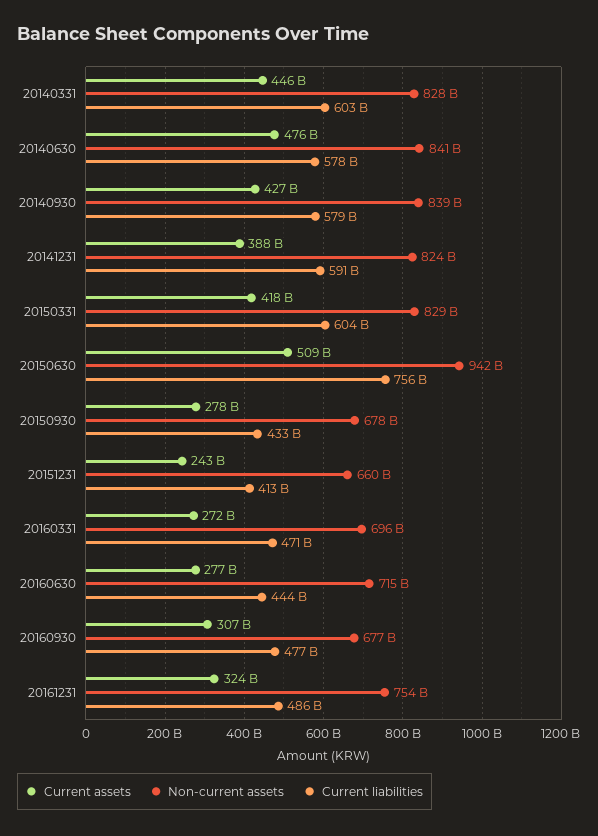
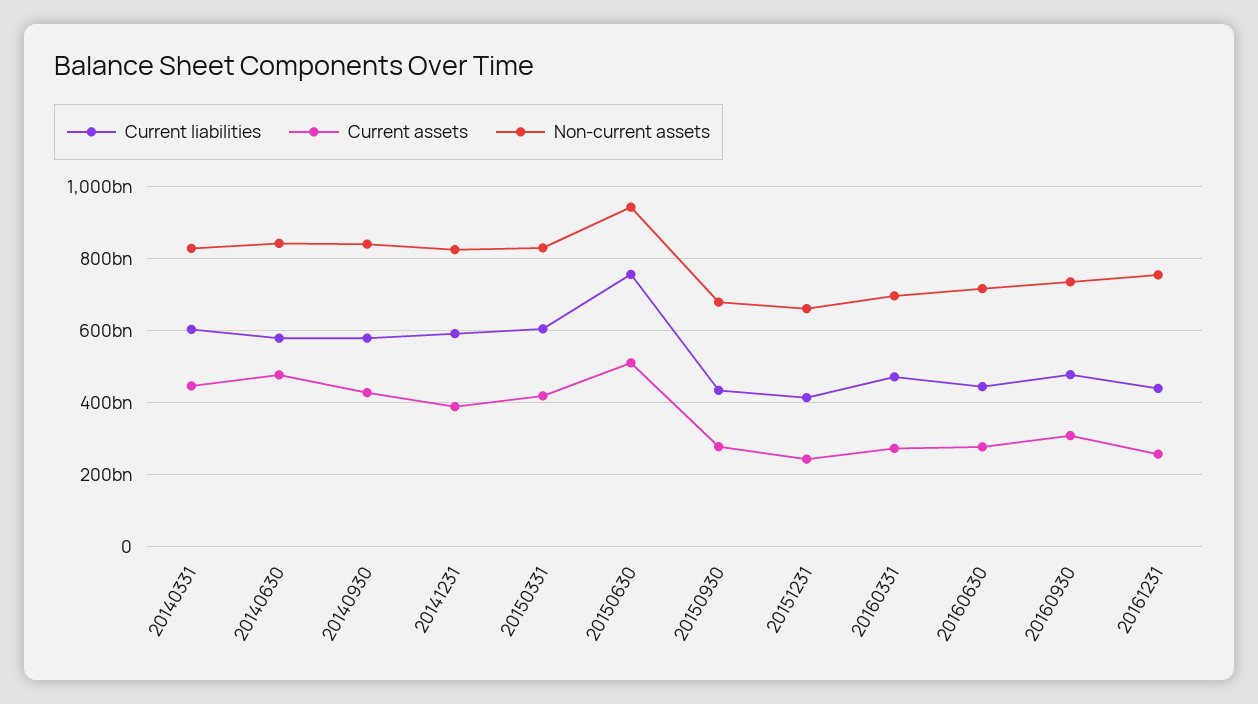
Non-current assets, 20160930: 677000000000 -> 740000000000
Current assets, 20161231: 324000000000 -> 260000000000
Current liabilities, 20161231: 486000000000 -> 440000000000

